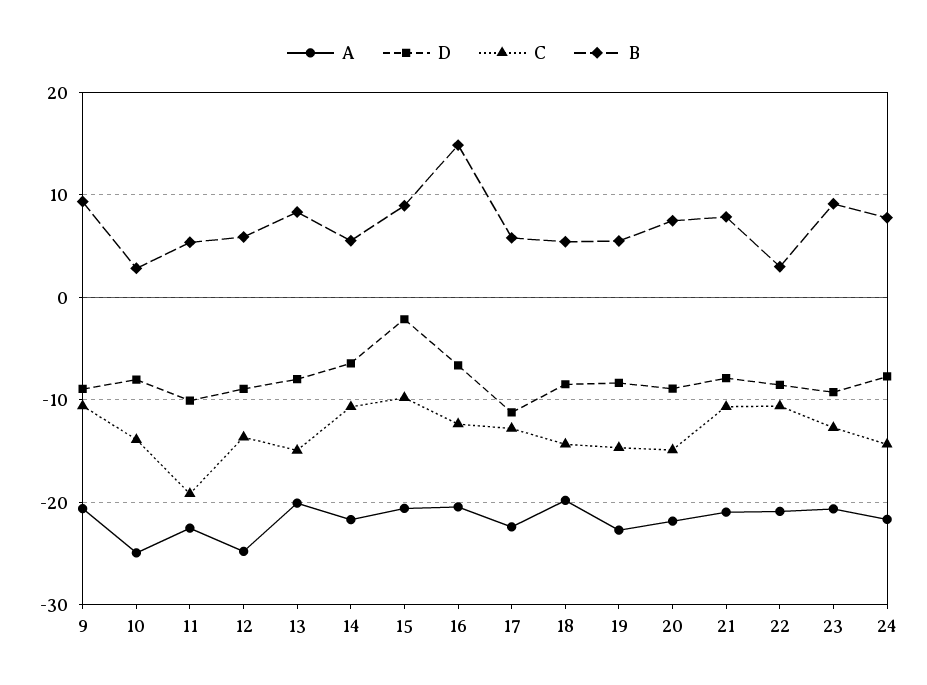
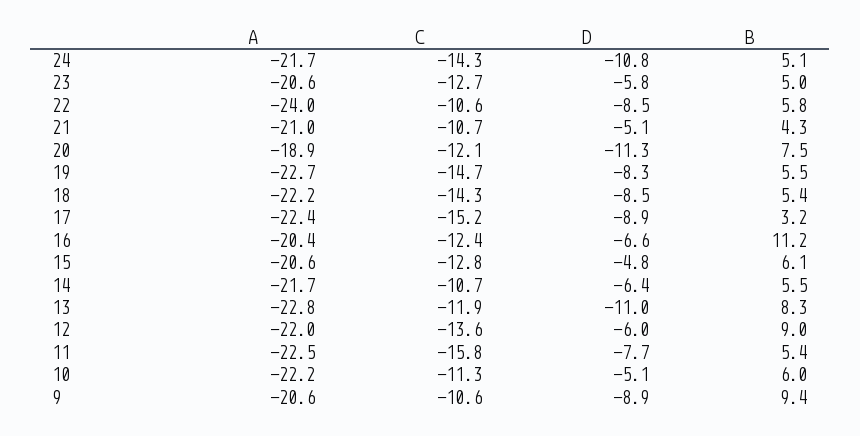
A, 10: -25 -> -22.2
D, 10: -8 -> -5.1
C, 10: -14 -> -11.3
B, 10: 3 -> 6
D, 11: -10 -> -7.7
C, 11: -19 -> -15.8
A, 12: -25 -> -22
D, 12: -9 -> -6
B, 12: 6 -> 9
A, 13: -20 -> -22.8
D, 13: -8 -> -11
C, 13: -15 -> -11.9
D, 15: -2 -> -4.8
C, 15: -10 -> -12.8
B, 15: 9 -> 6.1
B, 16: 15 -> 11.2
D, 17: -11 -> -8.9
C, 17: -13 -> -15.2
B, 17: 6 -> 3.2
A, 18: -20 -> -22.2
A, 20: -22 -> -18.9
D, 20: -9 -> -11.3
C, 20: -15 -> -12.1
D, 21: -8 -> -5.1
B, 21: 8 -> 4.3
A, 22: -21 -> -24
B, 22: 3 -> 5.8
D, 23: -9 -> -5.8
B, 23: 9 -> 5
D, 24: -8 -> -10.8
B, 24: 8 -> 5.1

